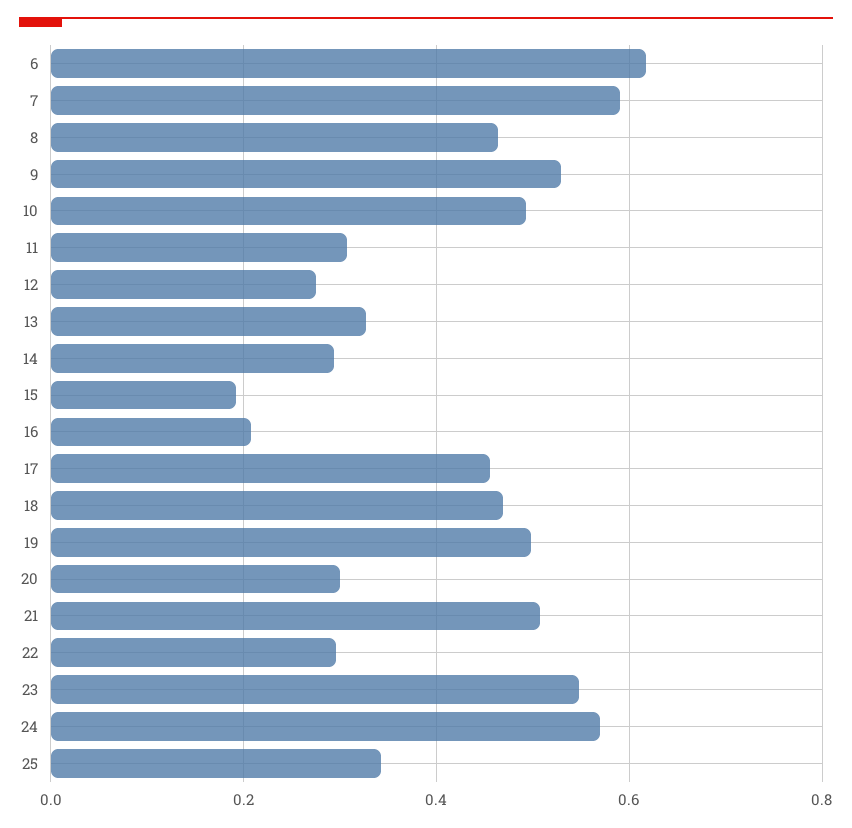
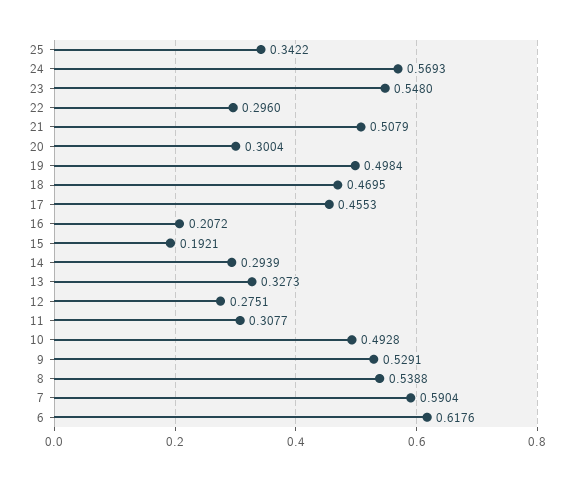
8: 0.46 -> 0.5388

